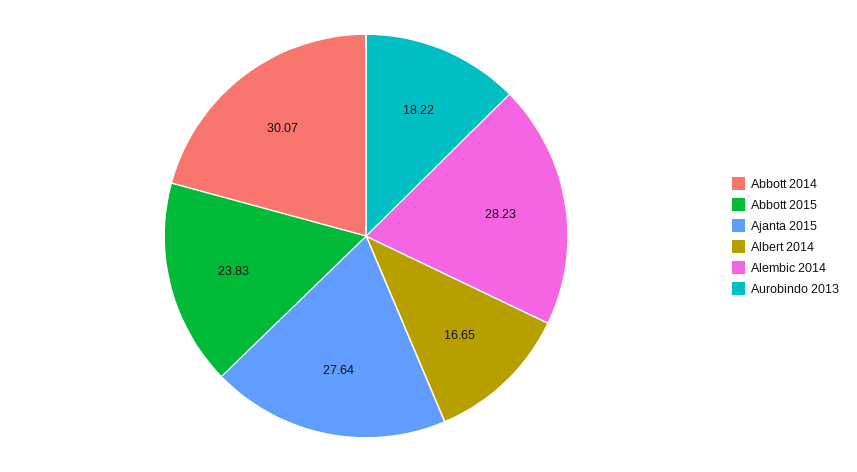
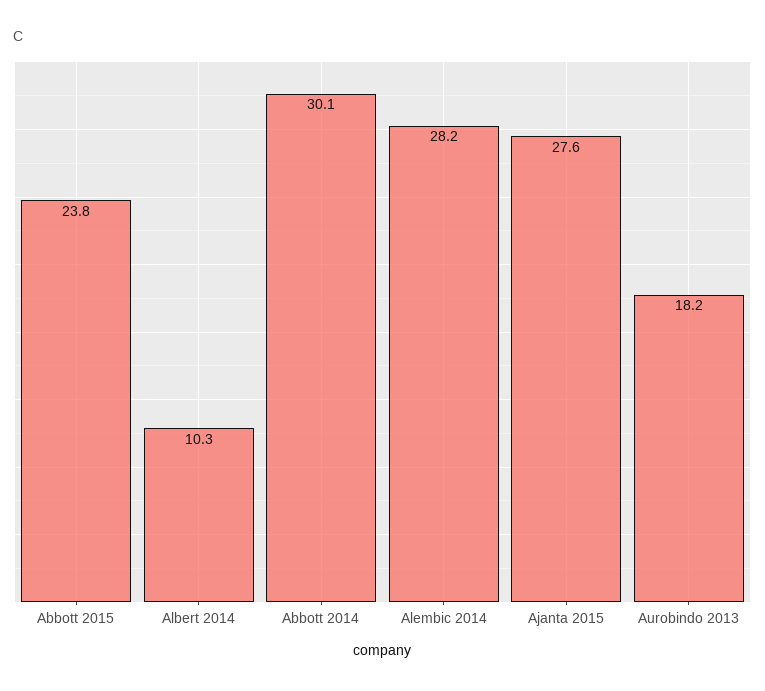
Albert 2014: 16.65 -> 10.3

